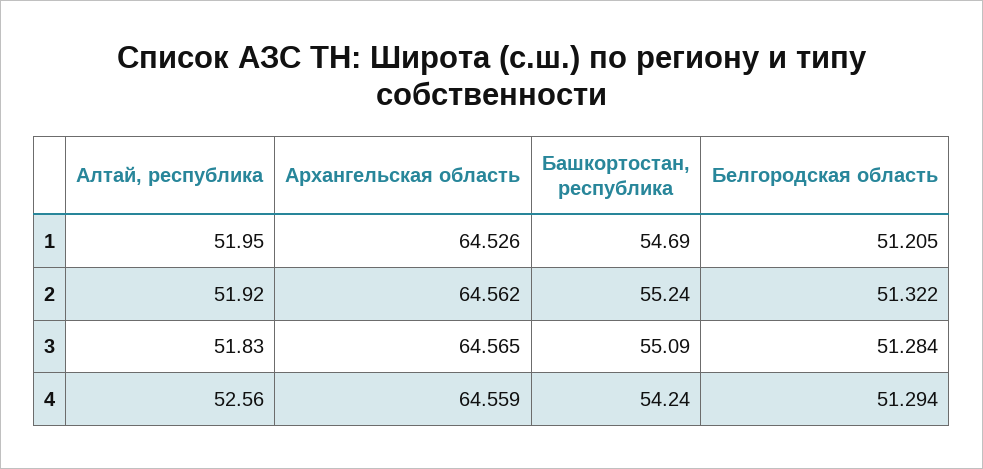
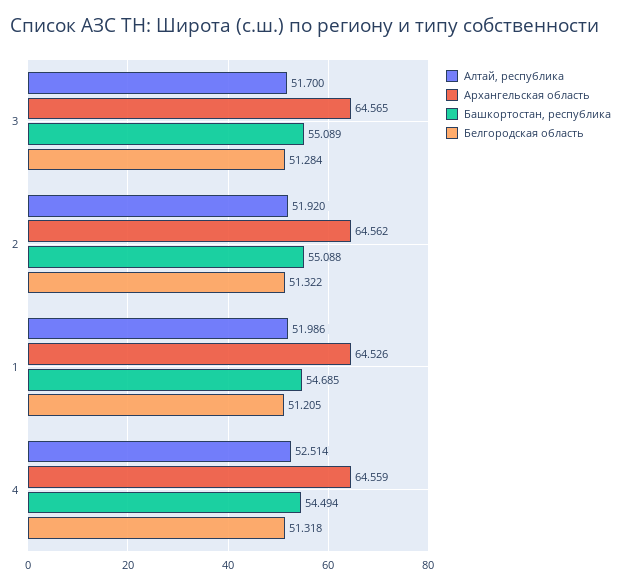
Алтай, республика, 1: 51.95 -> 51.986
Башкортостан, республика, 2: 55.24 -> 55.088
Алтай, республика, 3: 51.83 -> 51.7
Алтай, республика, 4: 52.56 -> 52.514
Башкортостан, республика, 4: 54.24 -> 54.494
Белгородская область, 4: 51.294 -> 51.318

